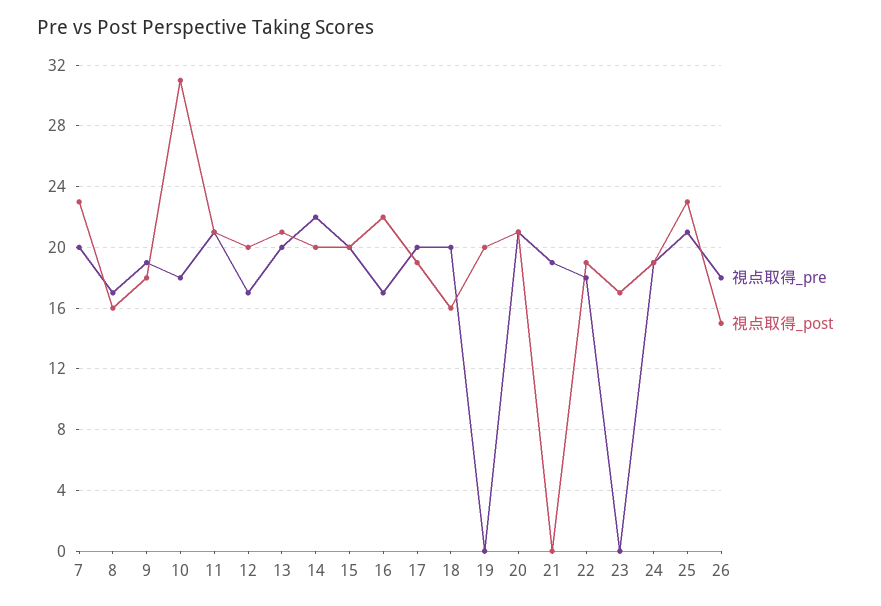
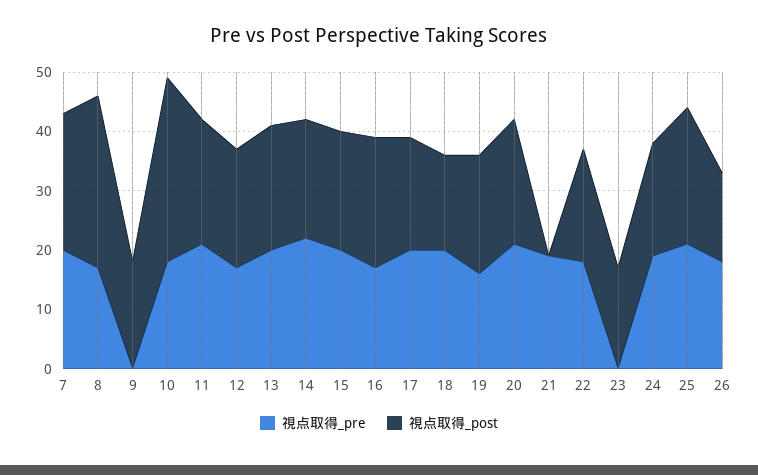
視点取得_post, 8: 16 -> 30
視点取得_pre, 9: 19 -> 0
視点取得_pre, 19: 0 -> 15

